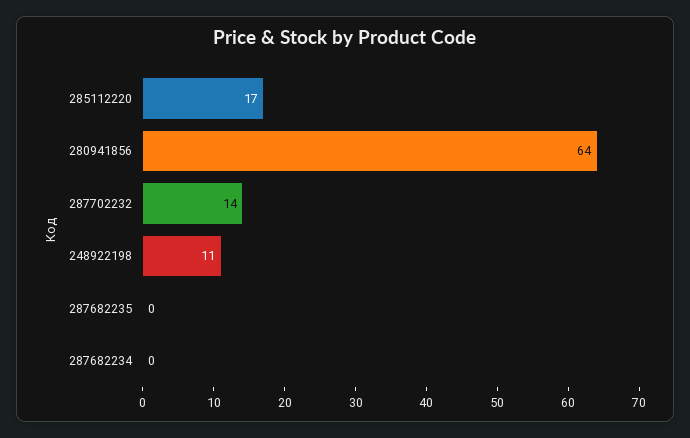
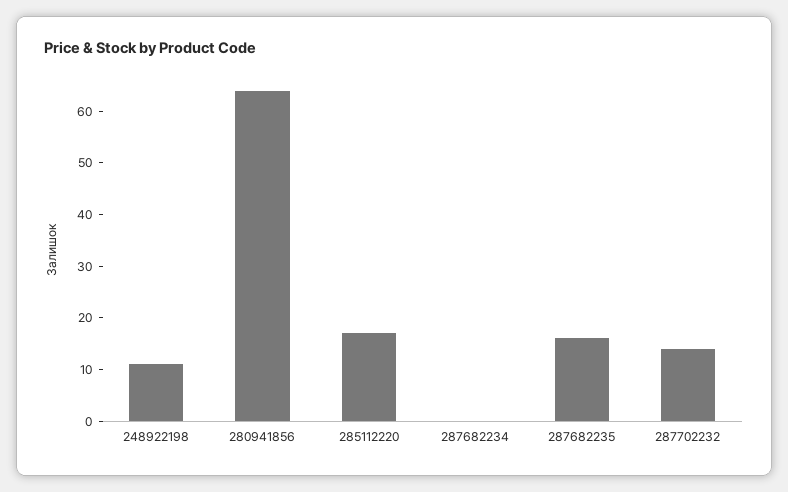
287682235: 0 -> 15

